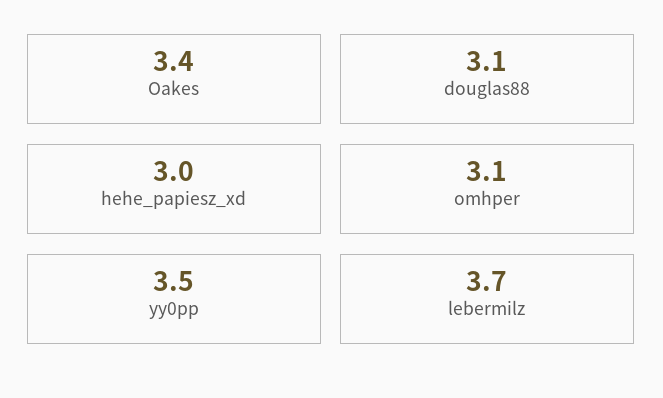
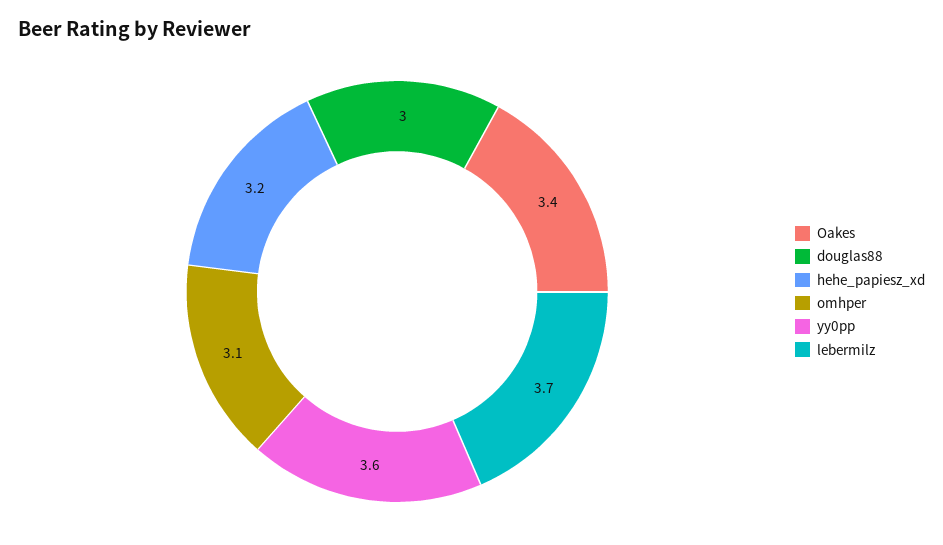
douglas88: 3.1 -> 3
hehe_papiesz_xd: 3 -> 3.2
yy0pp: 3.5 -> 3.6

